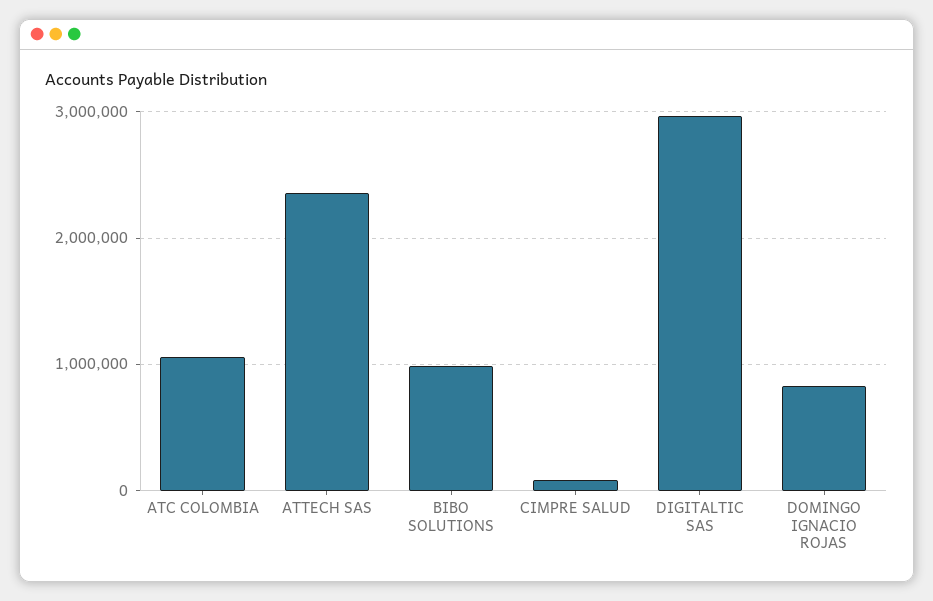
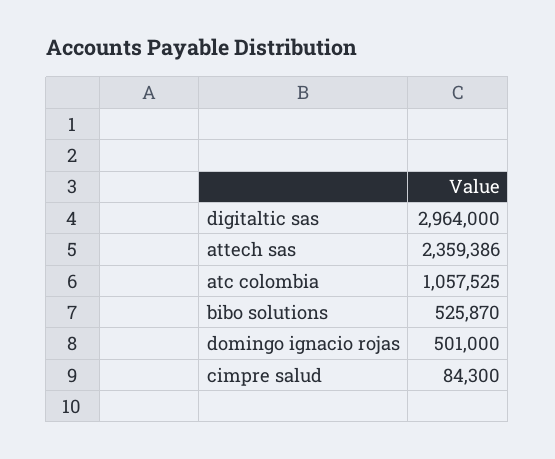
BIBO SOLUTIONS: 1000000 -> 525870
DOMINGO IGNACIO ROJAS: 800000 -> 501000

